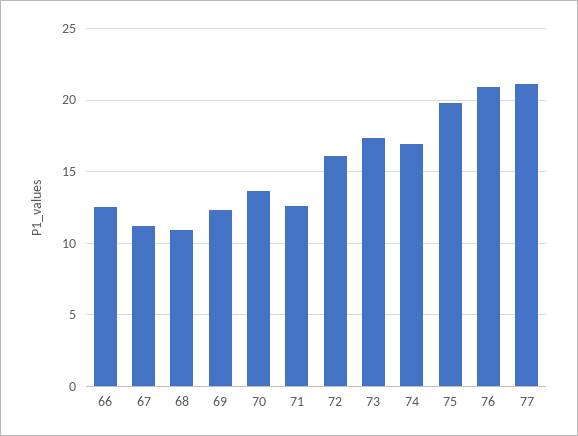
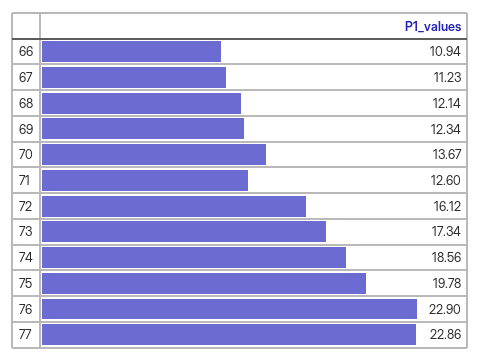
66: 12.5 -> 10.94
68: 11 -> 12.14
74: 17 -> 18.56
76: 21 -> 22.9
77: 21 -> 22.86

